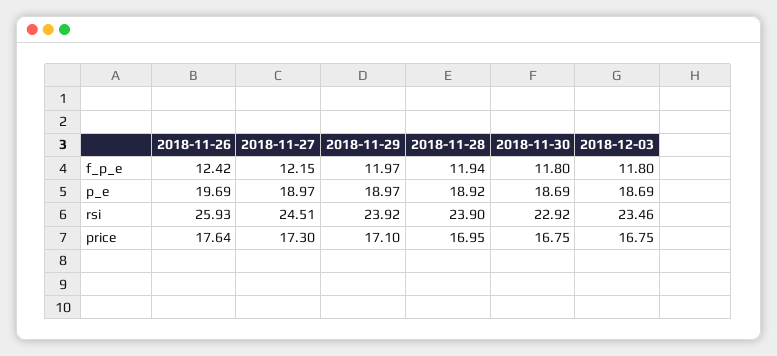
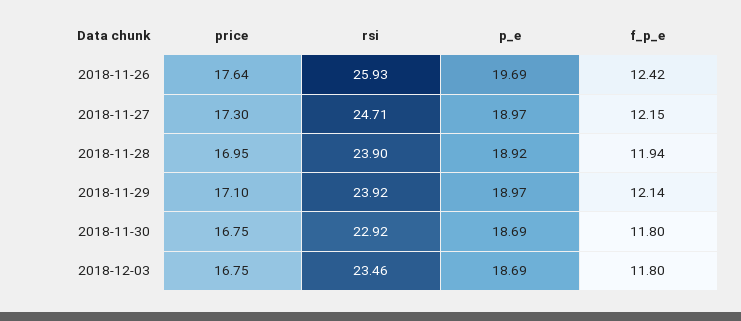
2018-11-29, f_p_e: 11.97 -> 12.14
2018-11-27, rsi: 24.51 -> 24.71

